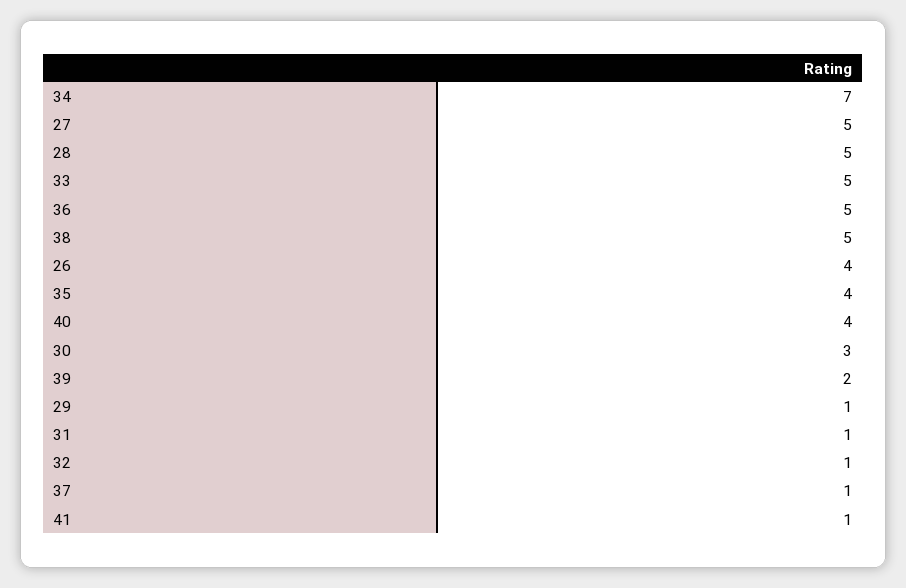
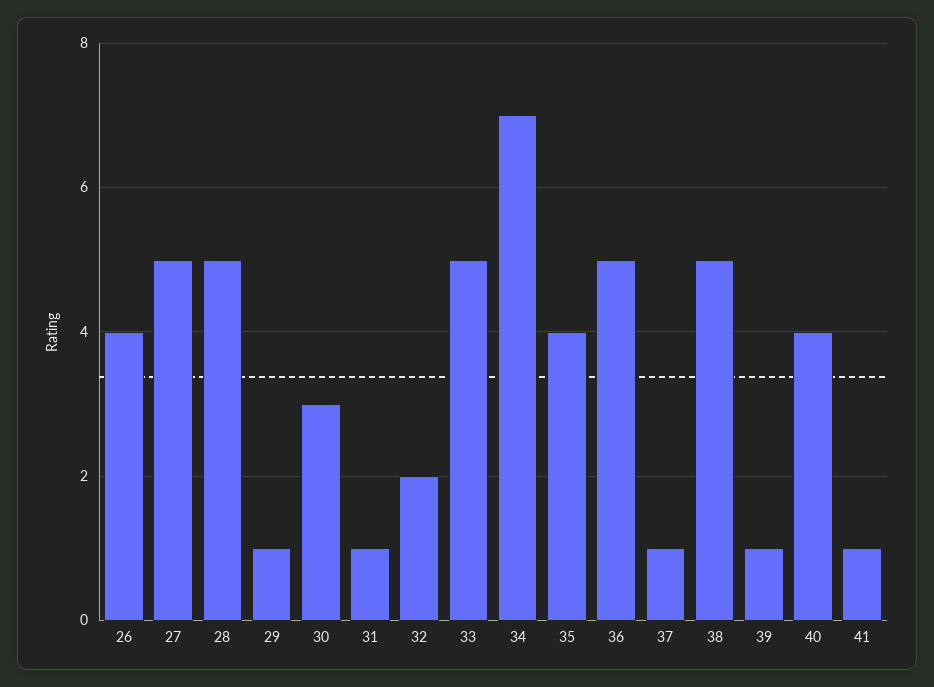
39: 2 -> 1
32: 1 -> 2

